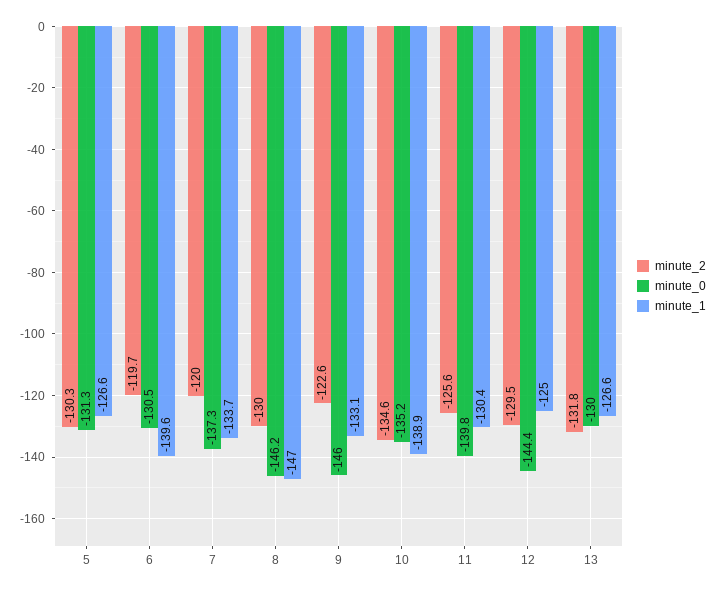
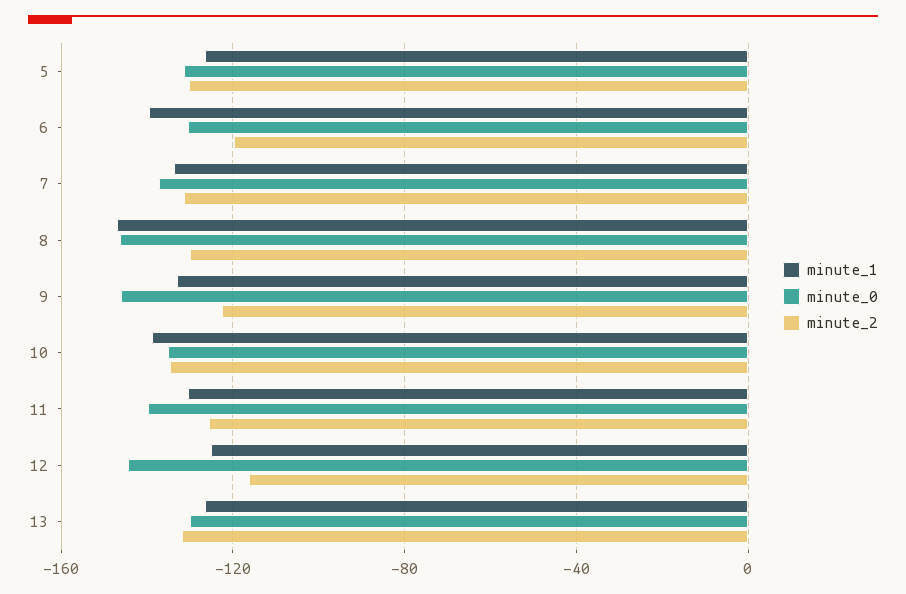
minute_2, 7: -120 -> -130
minute_2, 12: -129.5 -> -115

